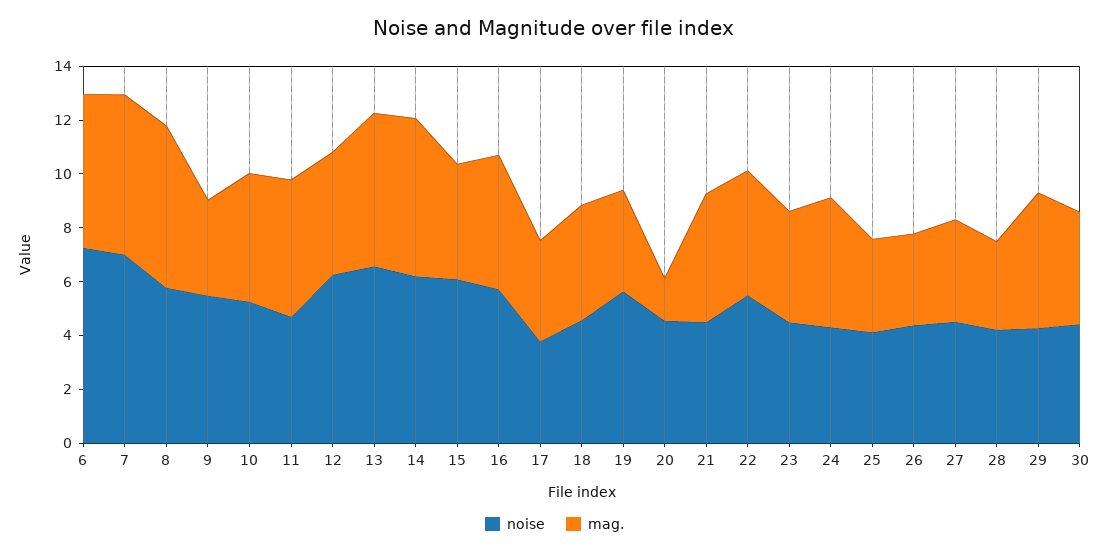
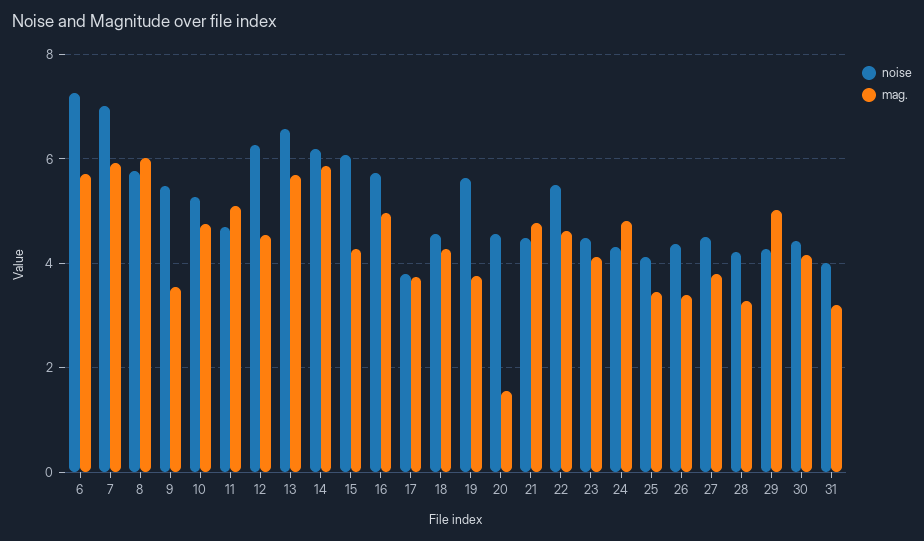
noise, 31: none -> 4
mag., 31: none -> 3.2

